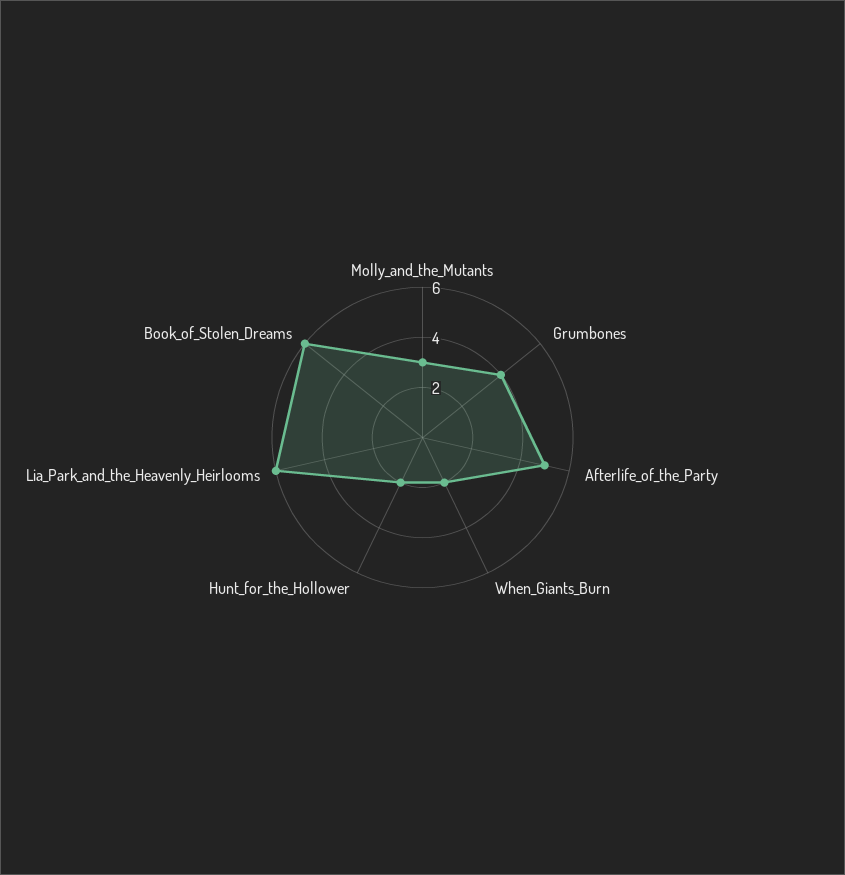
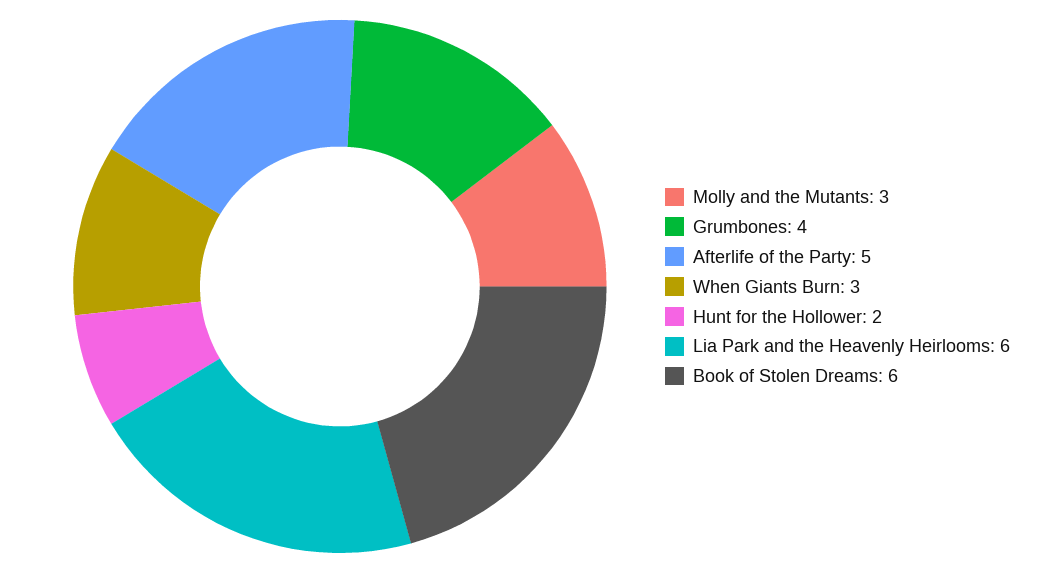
When_Giants_Burn: 2 -> 3

